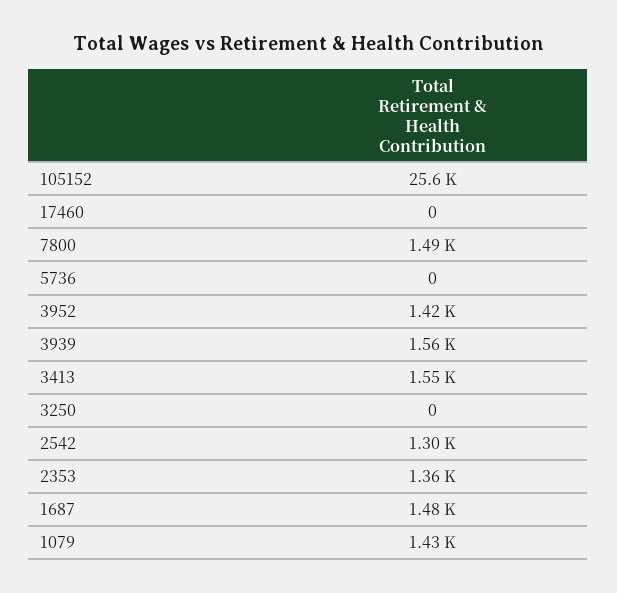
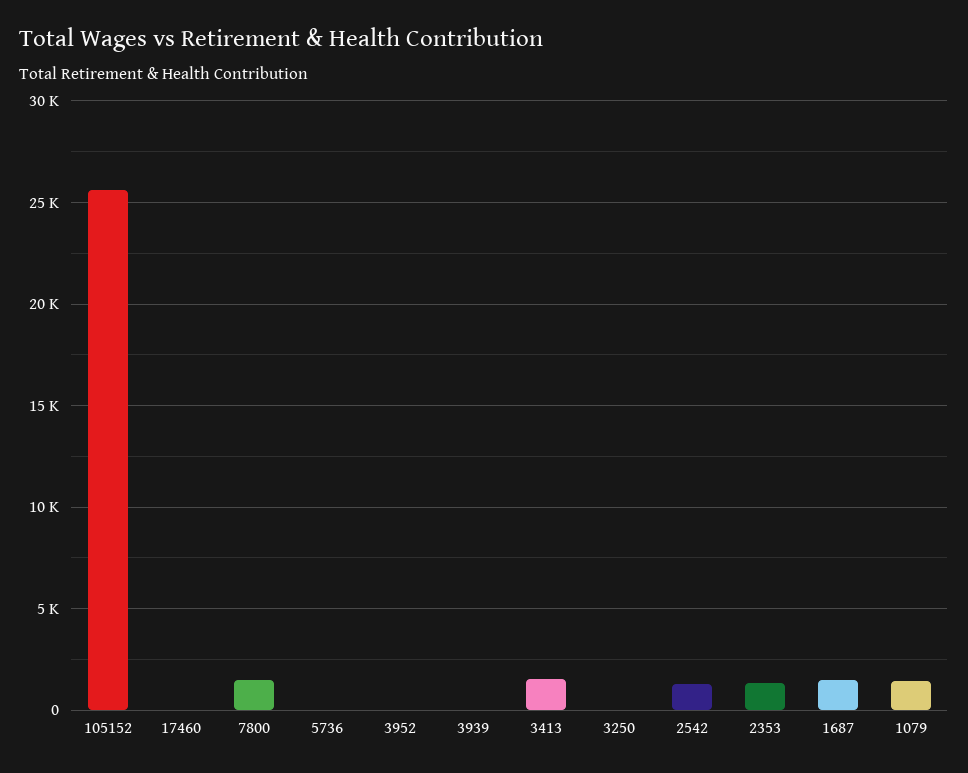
3952: 1420 -> 0
3939: 1560 -> 0

